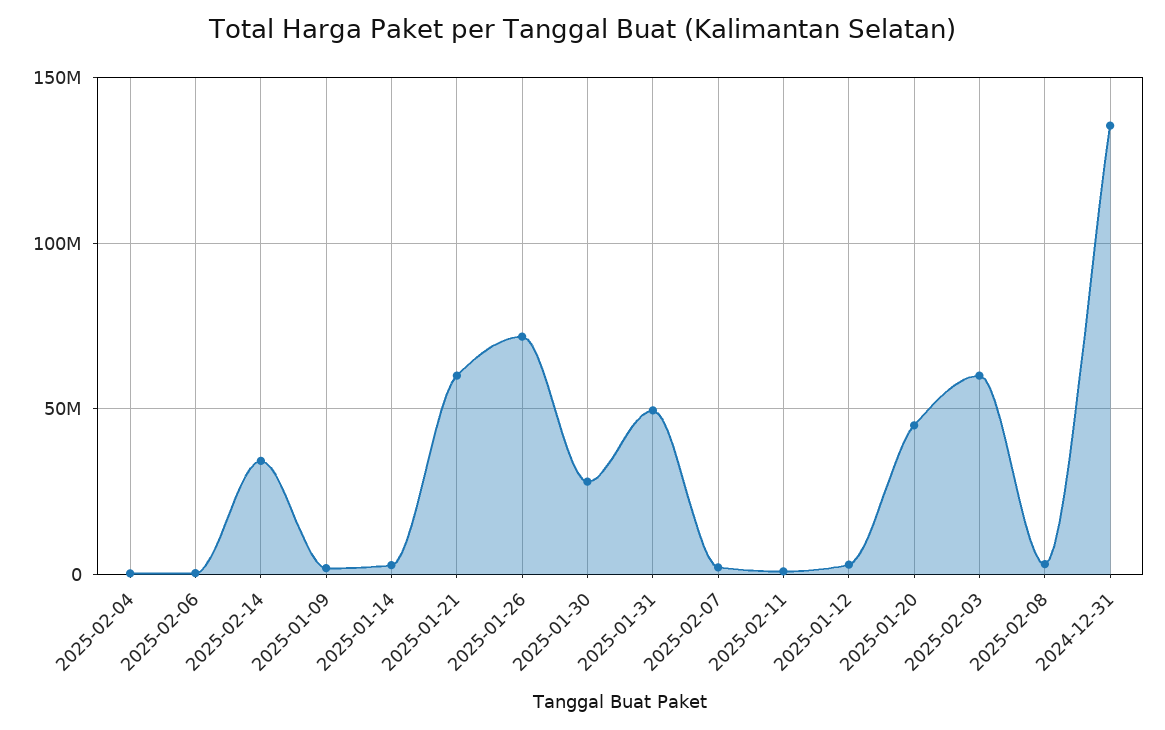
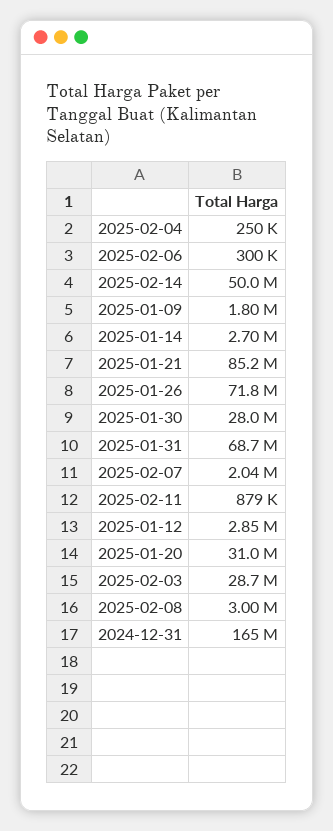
2025-02-14: 35000000 -> 50000000
2025-01-21: 60000000 -> 85200000
2025-01-31: 50000000 -> 68700000
2025-01-20: 45000000 -> 31000000
2025-02-03: 60000000 -> 28700000
2024-12-31: 135000000 -> 165000000

